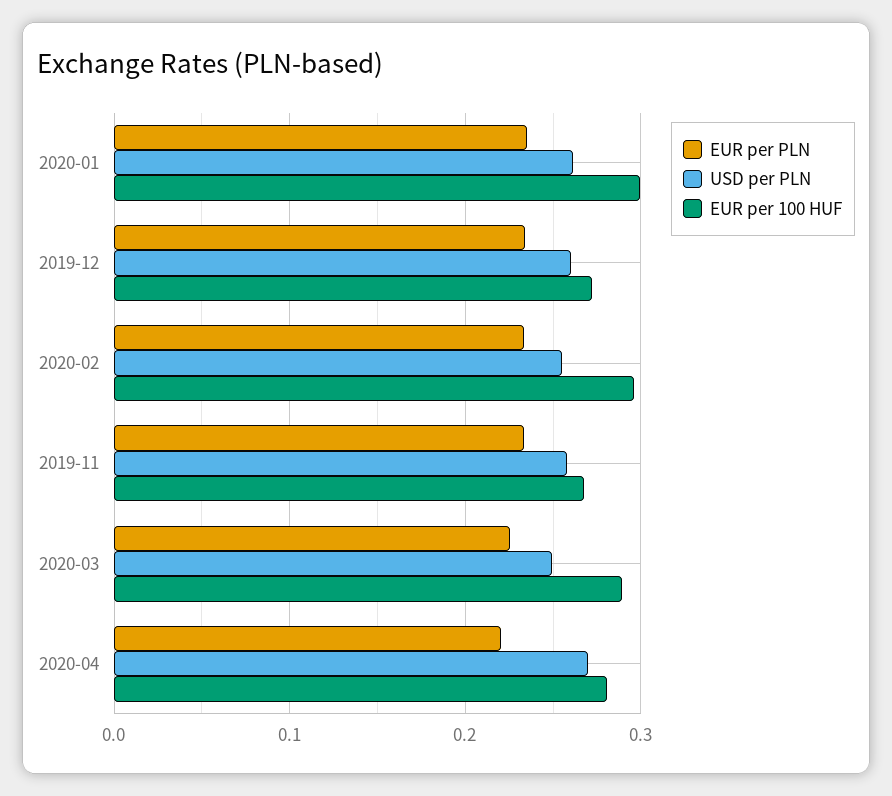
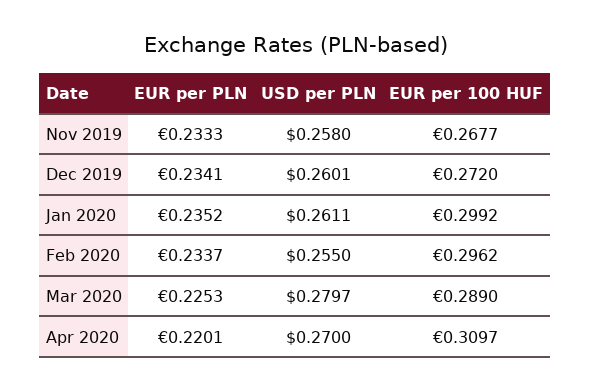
USD per PLN, 2020-03: 0.25 -> 0.2797
EUR per 100 HUF, 2020-04: 0.28 -> 0.3097

